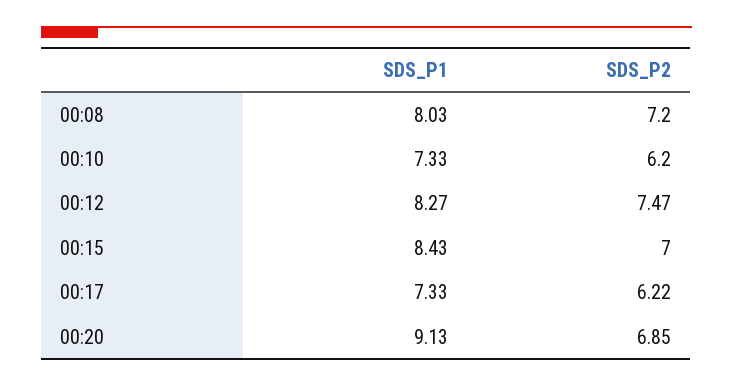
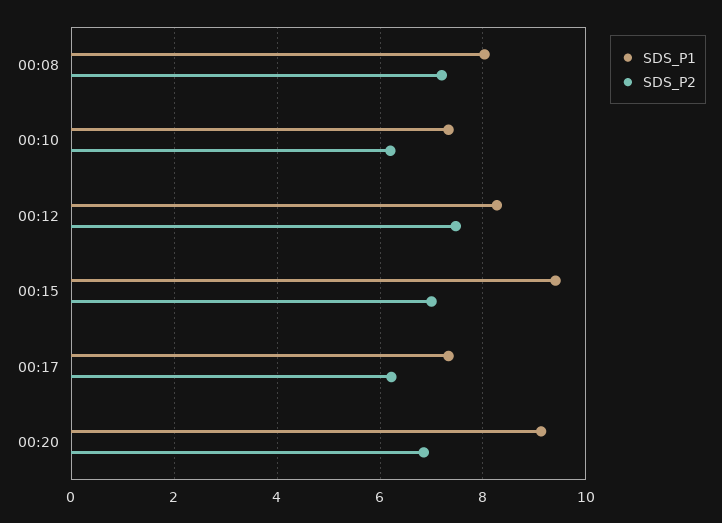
SDS_P1, 00:15: 8.43 -> 9.4

